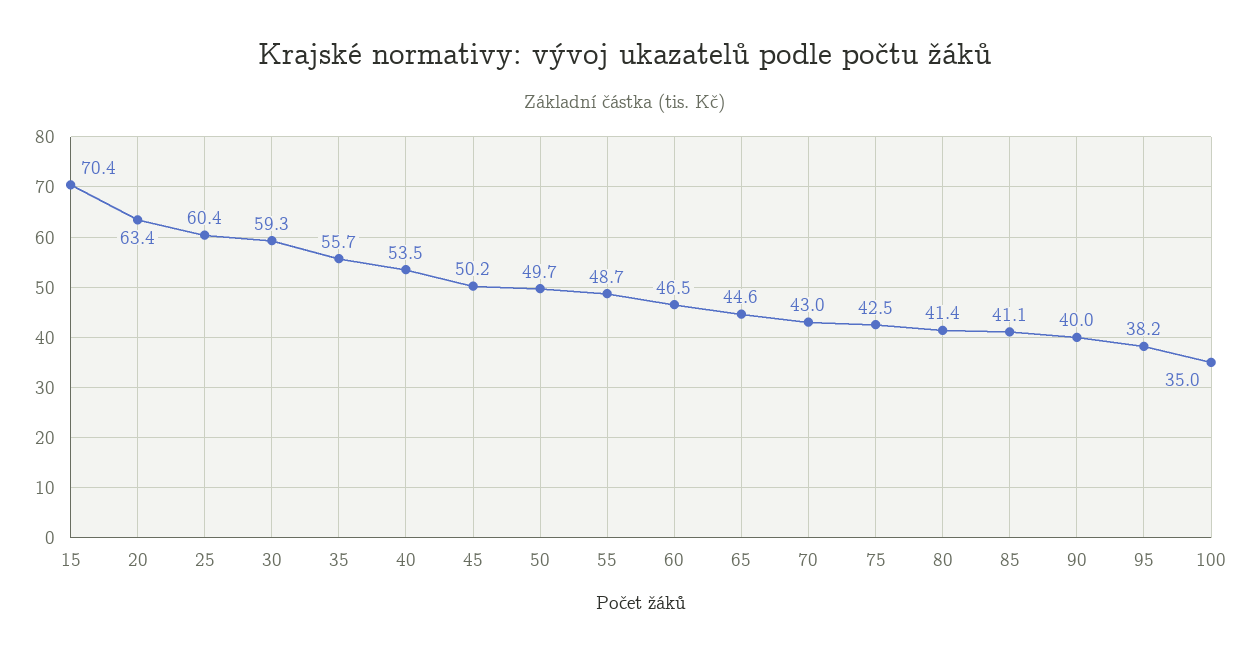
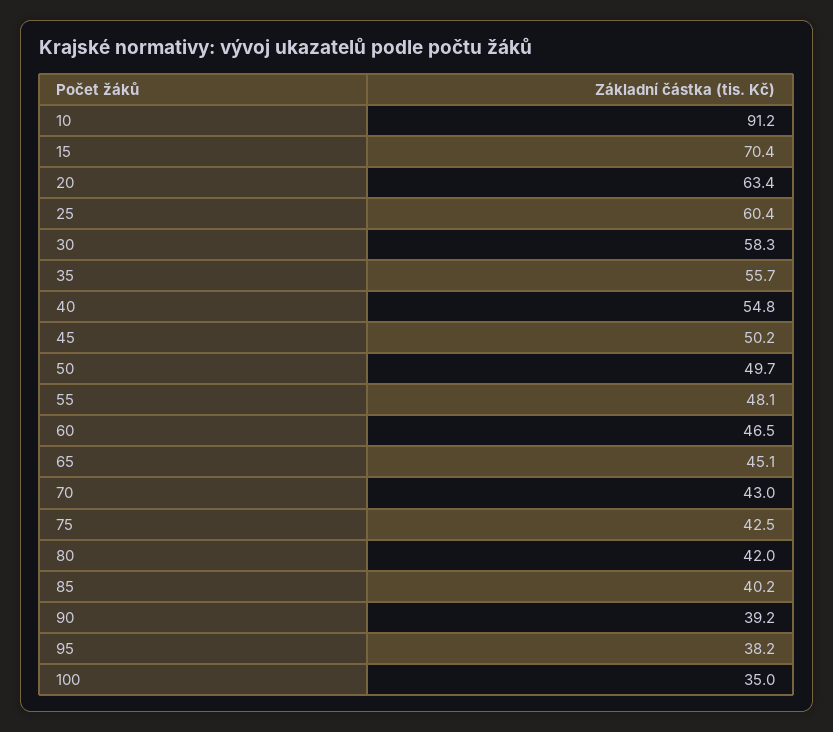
30: 59.3 -> 58.3
40: 53.5 -> 54.8
55: 48.7 -> 48.1
65: 44.6 -> 45.1
80: 41.4 -> 42
85: 41.1 -> 40.2
90: 40 -> 39.2
10: none -> 91.2

